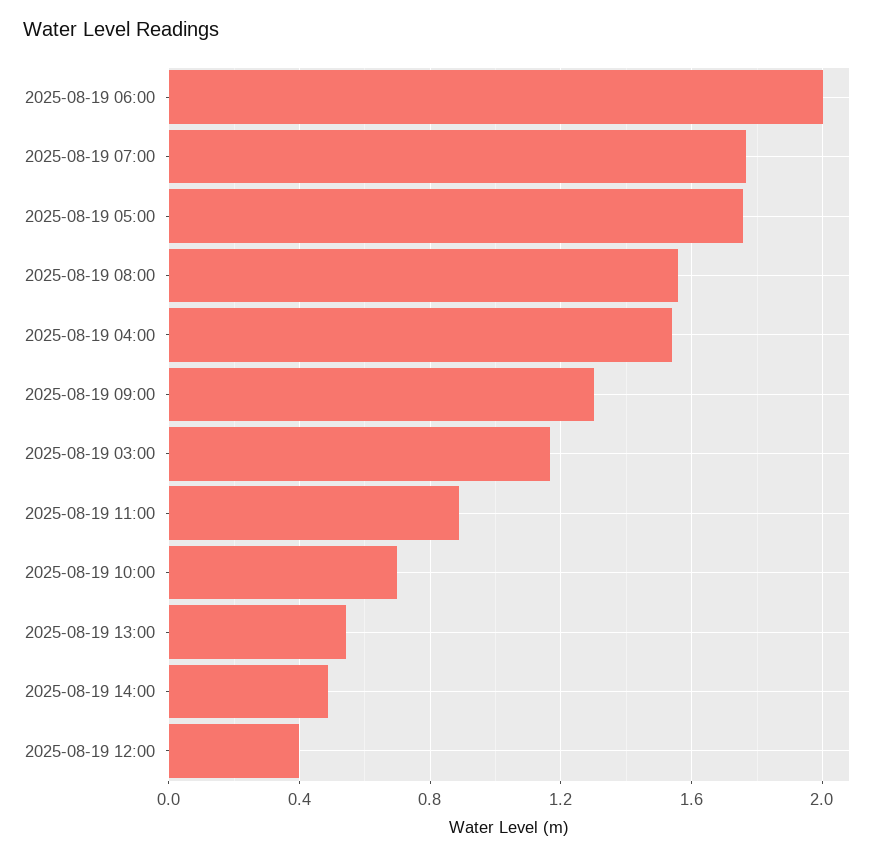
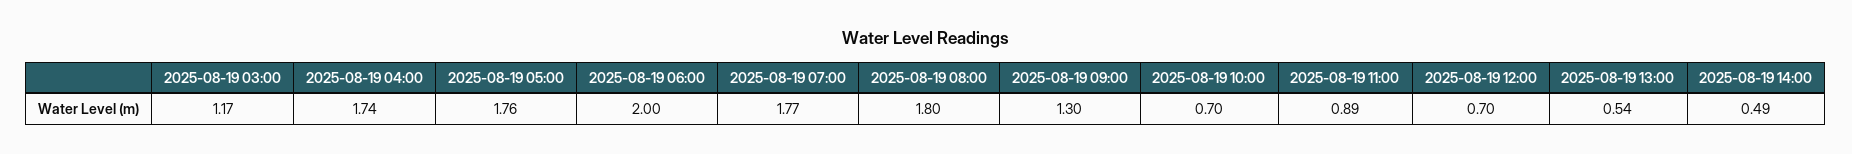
2025-08-19 08:00: 1.55 -> 1.8
2025-08-19 04:00: 1.55 -> 1.74
2025-08-19 12:00: 0.4 -> 0.7

